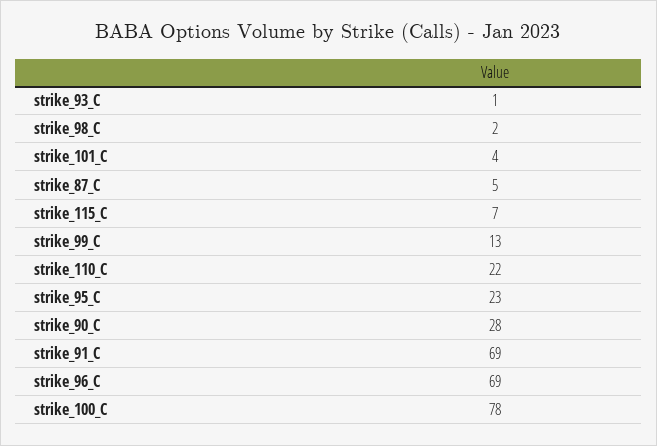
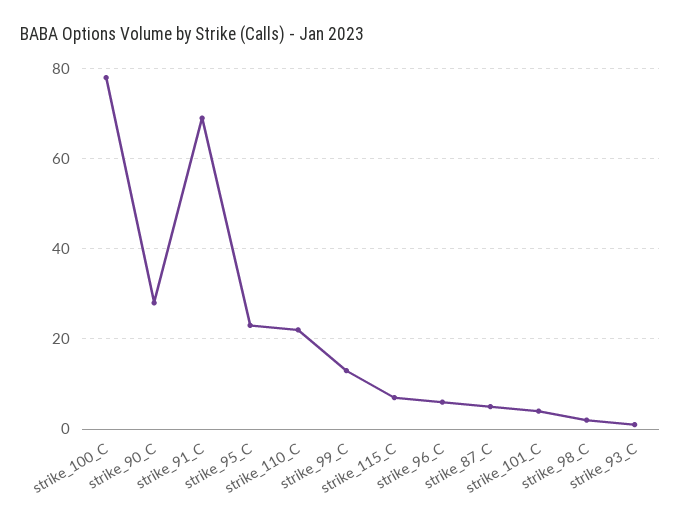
strike_96_C: 69 -> 5

